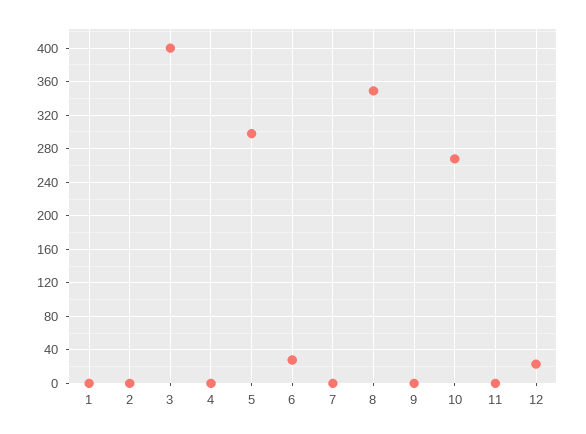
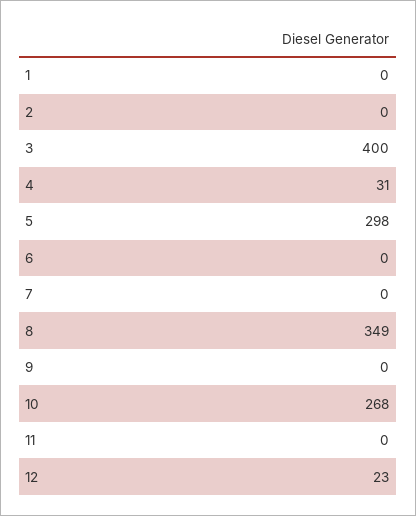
4: 0 -> 31
6: 30 -> 0

